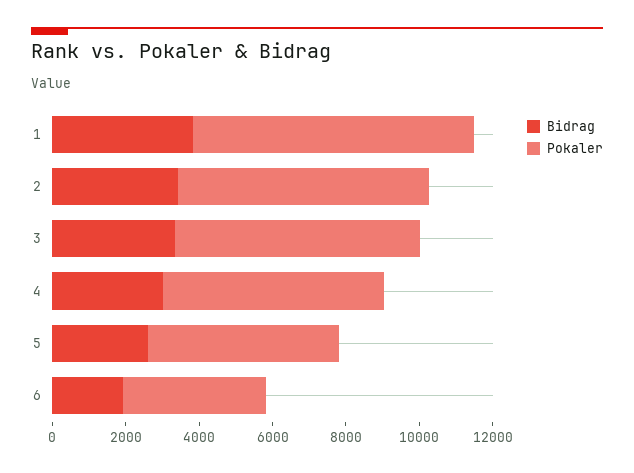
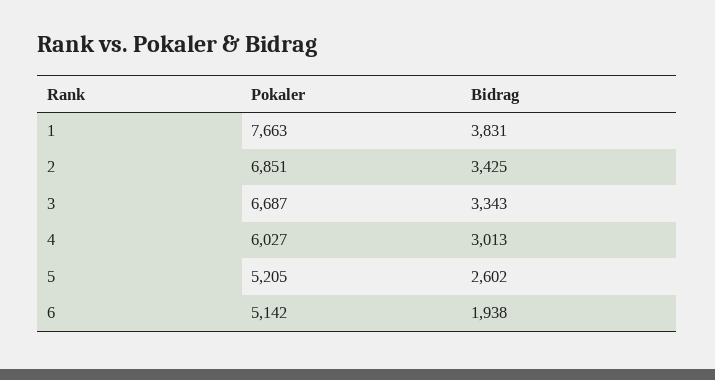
Pokaler, 6: 4000 -> 5142

